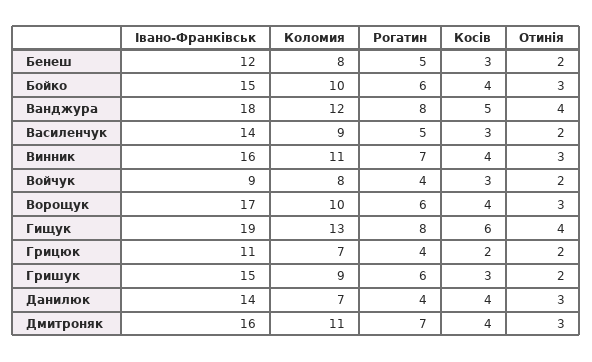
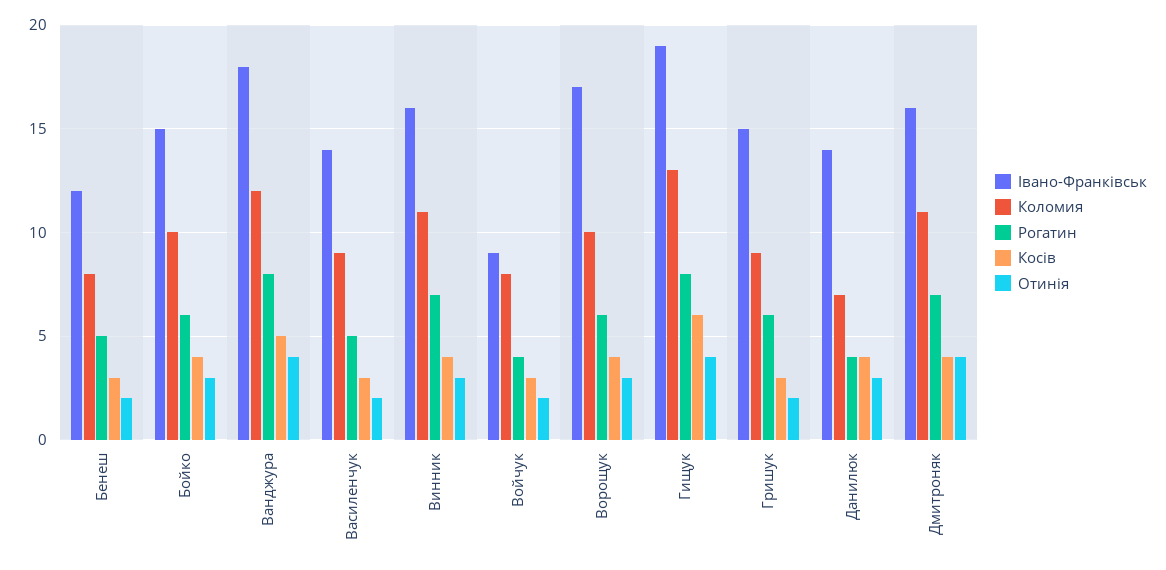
Івано-Франківськ, Грицюк: 11 -> none
Коломия, Грицюк: 7 -> none
Рогатин, Грицюк: 4 -> none
Косів, Грицюк: 2 -> none
Отинія, Грицюк: 2 -> none
Отинія, Дмитроняк: 3 -> 4

